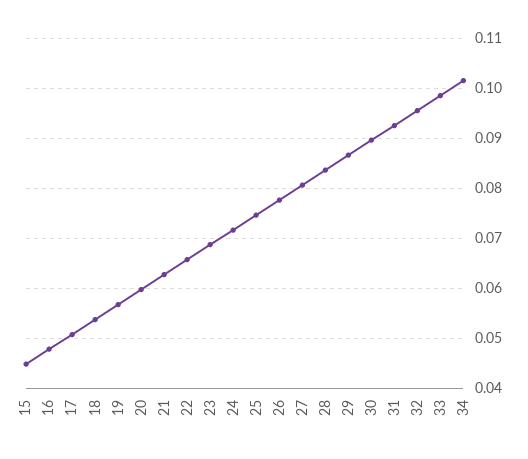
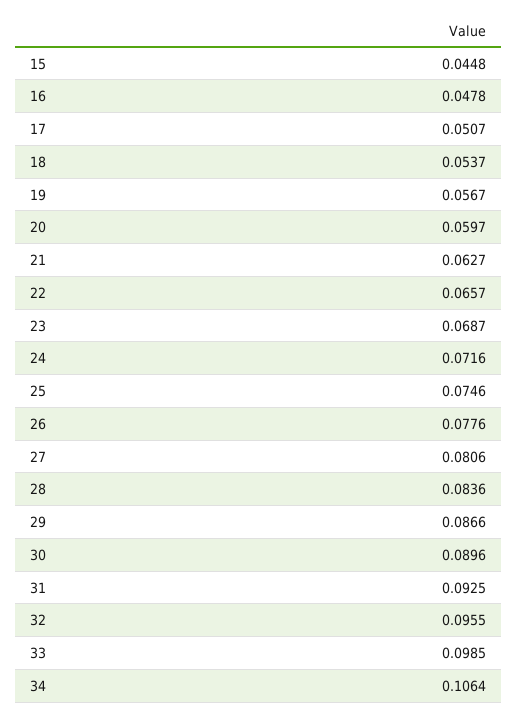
34: 0.102 -> 0.1064

